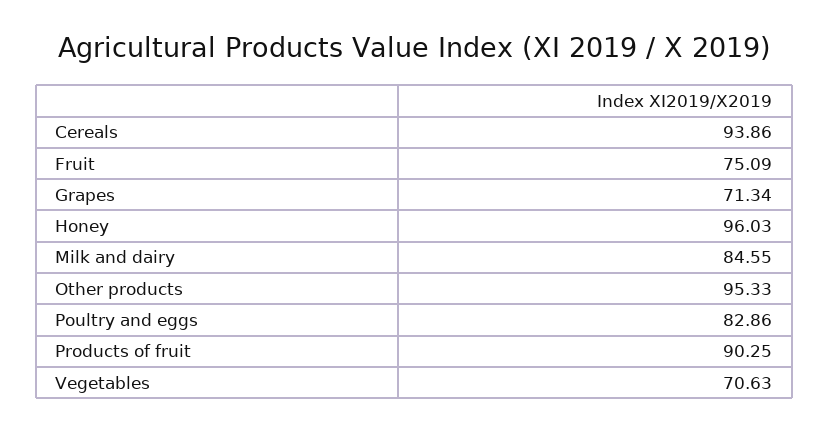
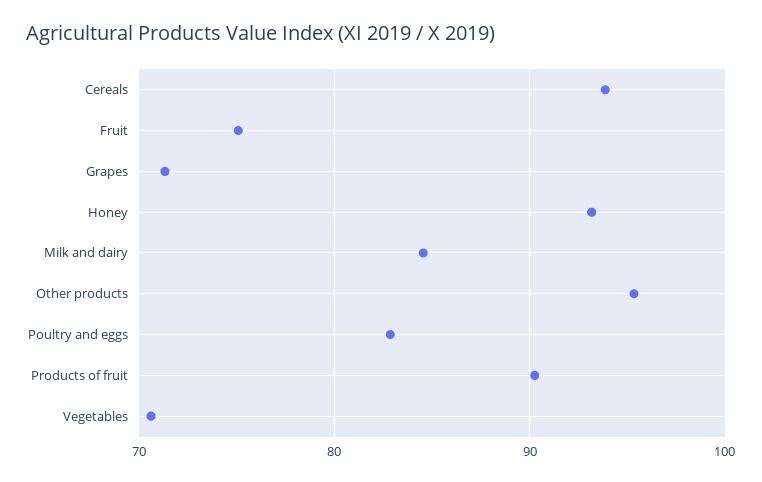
Honey: 96.03 -> 93

